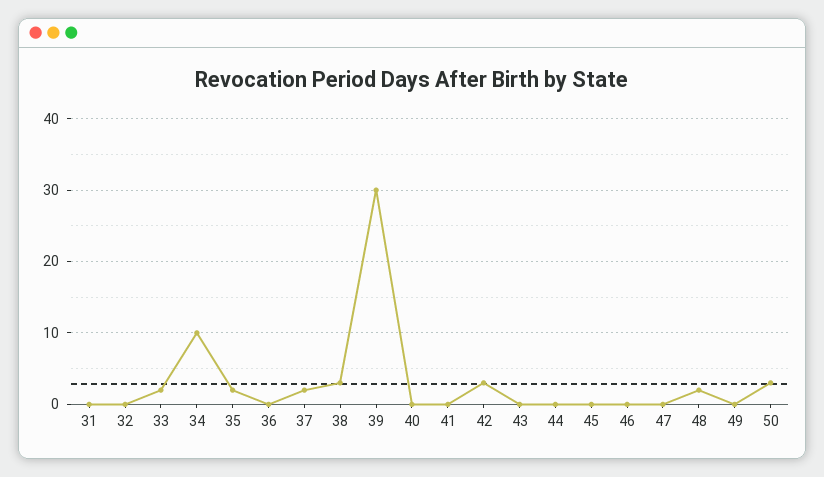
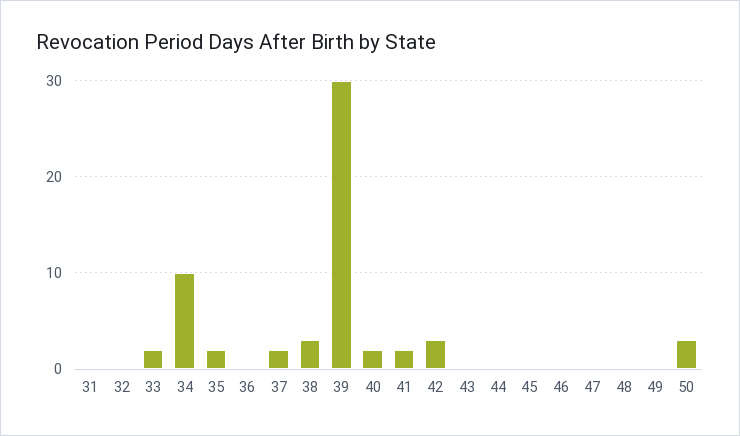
40: 0 -> 2
41: 0 -> 2
48: 2 -> 0

